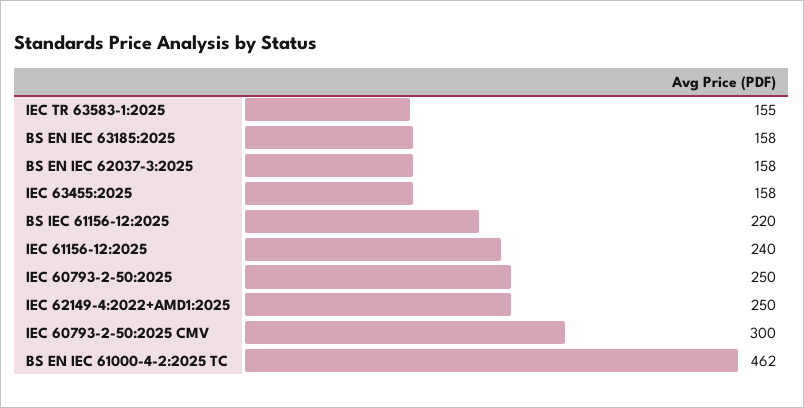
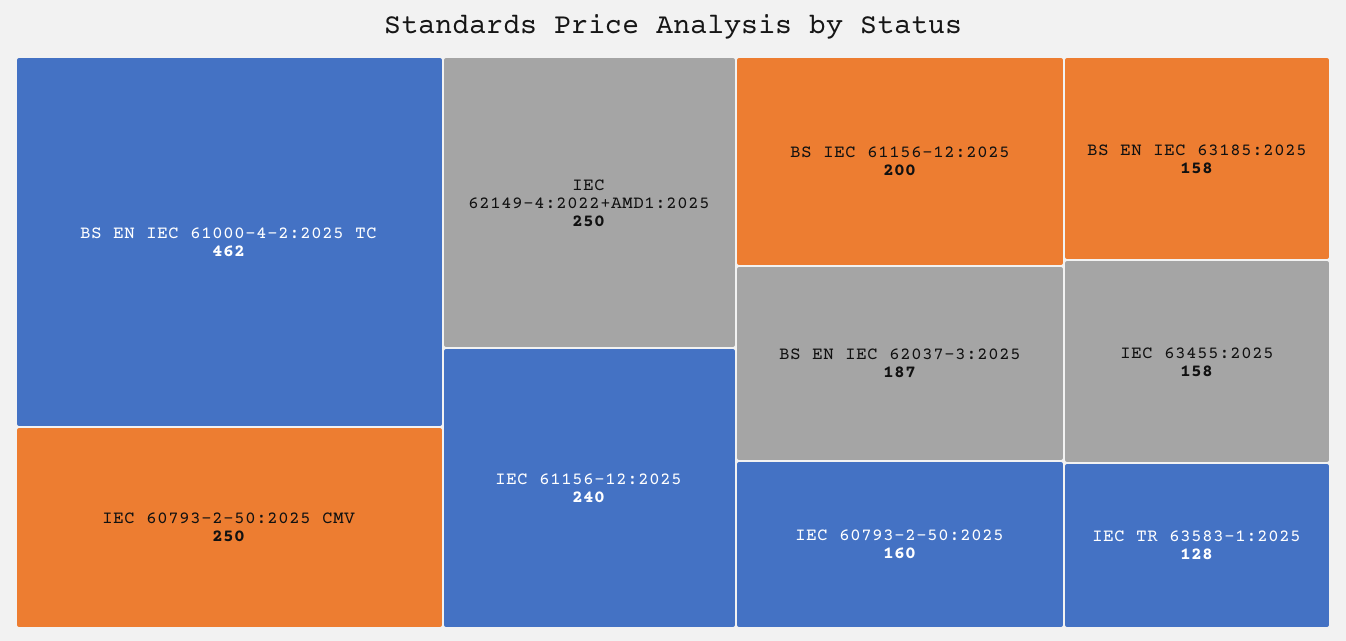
IEC TR 63583-1:2025: 155 -> 128
BS EN IEC 62037-3:2025: 158 -> 187
BS IEC 61156-12:2025: 220 -> 200
IEC 60793-2-50:2025: 250 -> 160
IEC 60793-2-50:2025 CMV: 300 -> 250

